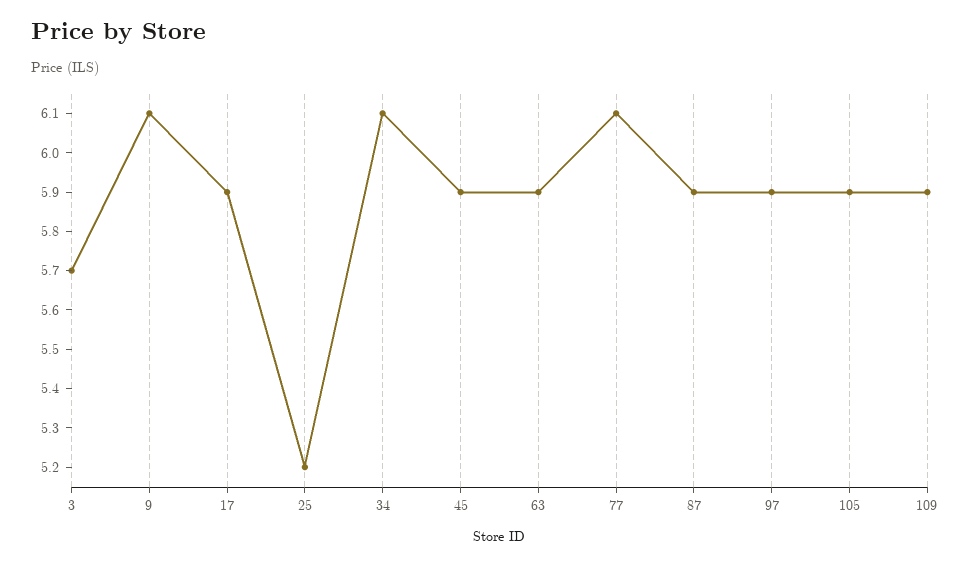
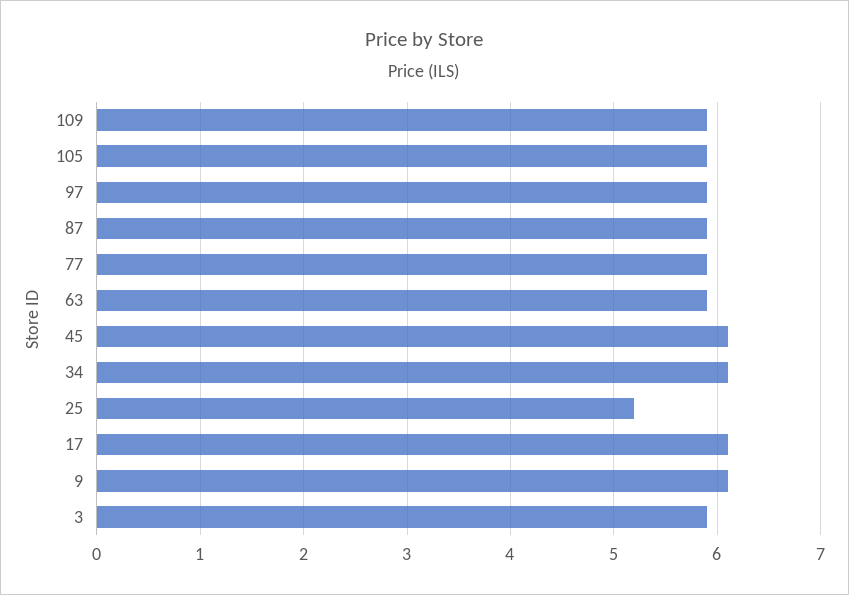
3: 5.7 -> 5.9
17: 5.9 -> 6.1
45: 5.9 -> 6.1
77: 6.1 -> 5.9

